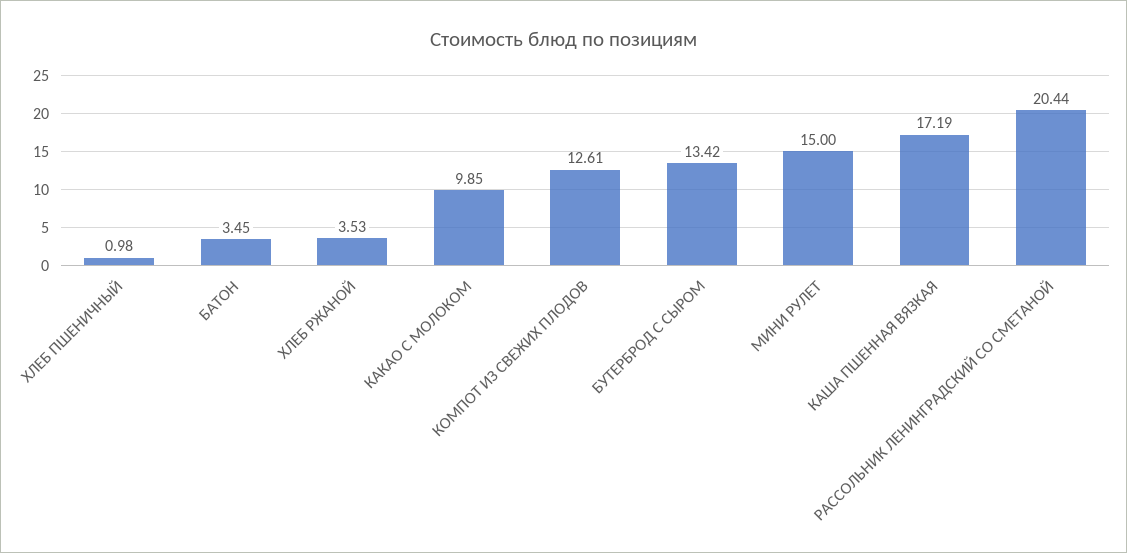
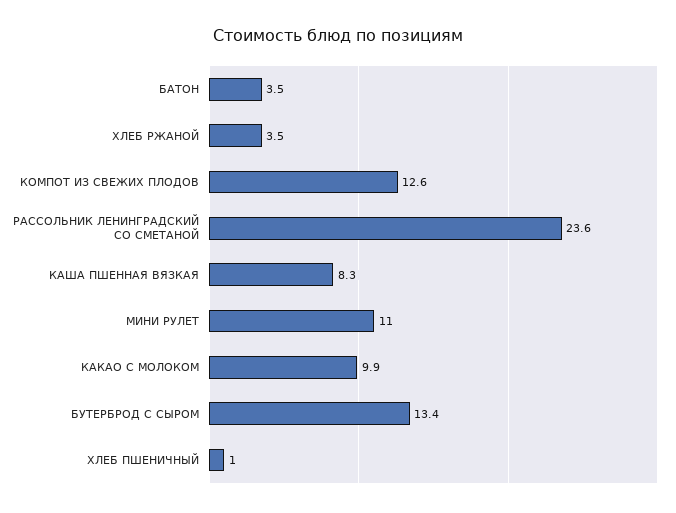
МИНИ РУЛЕТ: 15 -> 11
КАША ПШЕННАЯ ВЯЗКАЯ: 17.19 -> 8.3
РАССОЛЬНИК ЛЕНИНГРАДСКИЙ СО СМЕТАНОЙ: 20.44 -> 23.6

